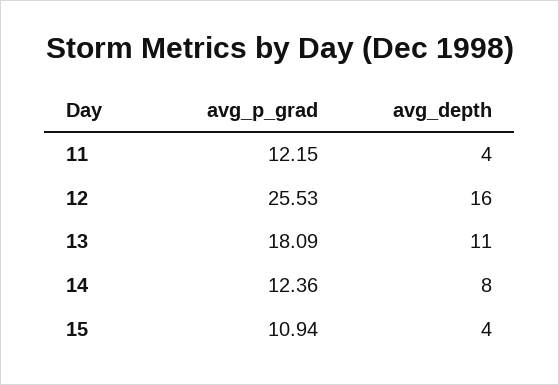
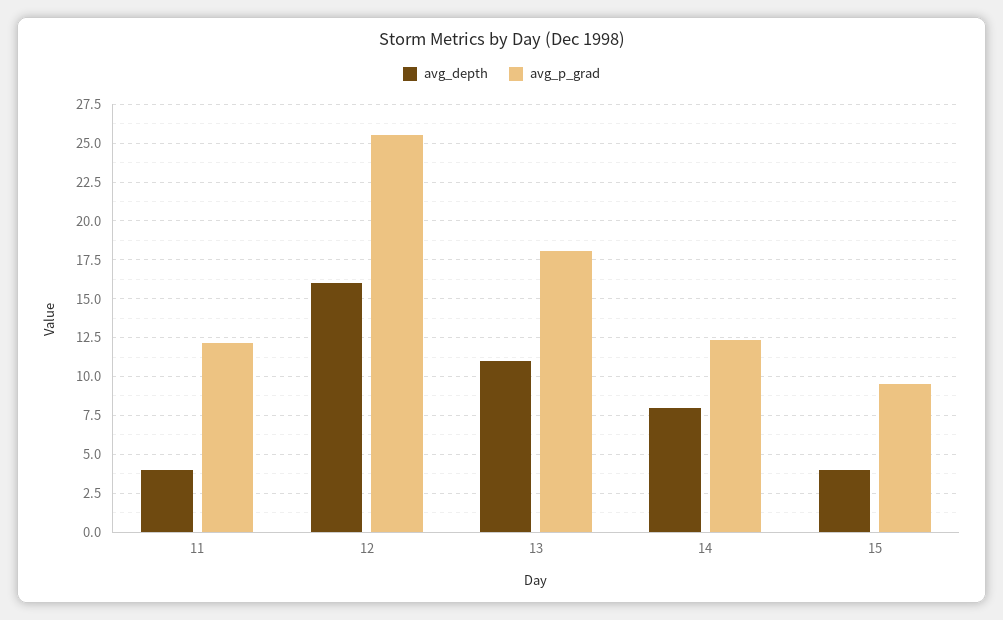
avg_p_grad, 15: 10.94 -> 9.5

